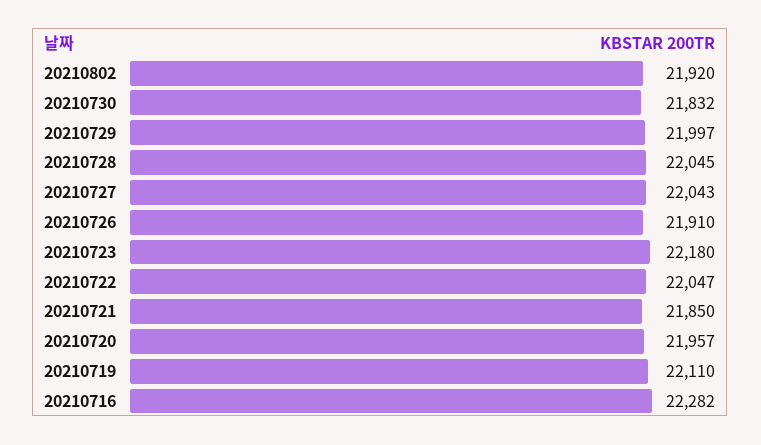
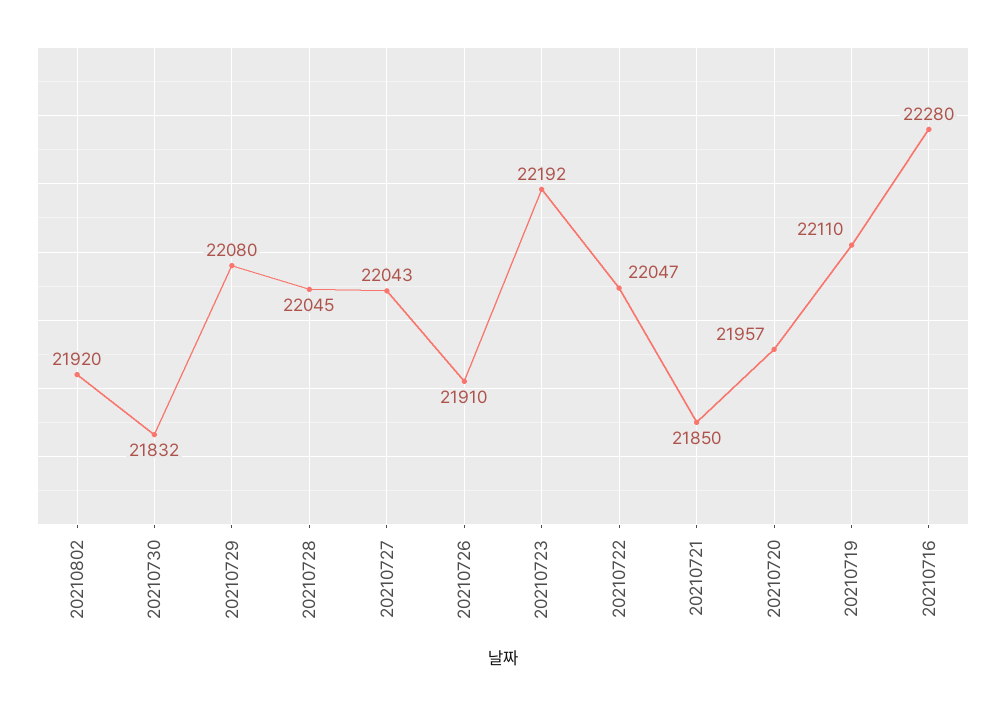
20210729: 21997 -> 22080
20210723: 22180 -> 22192
20210716: 22282 -> 22280

